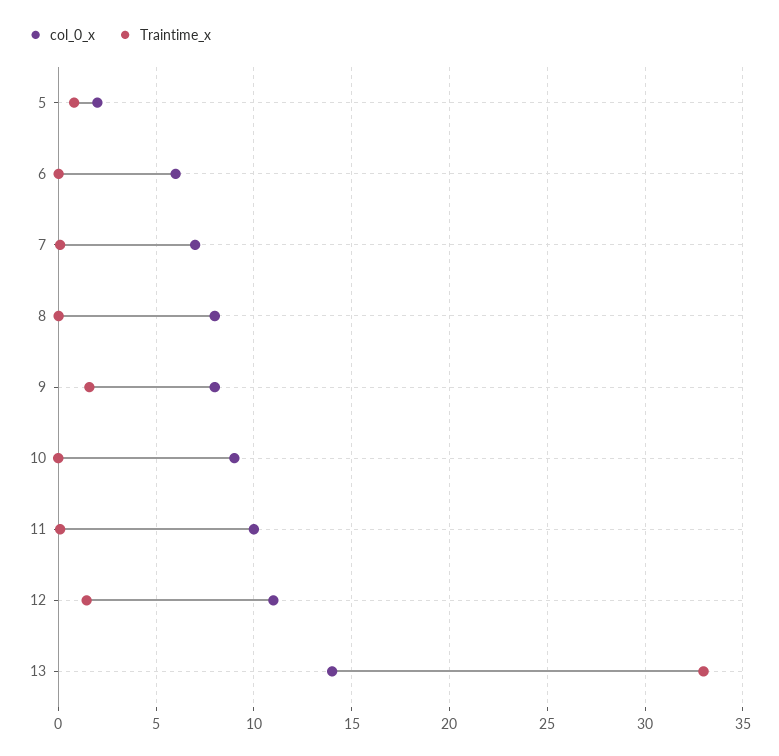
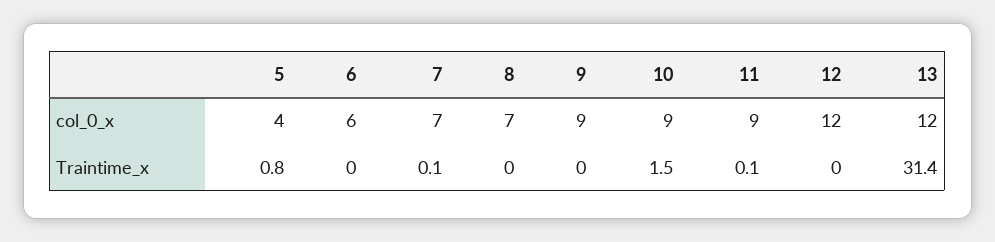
col_0_x, 5: 2 -> 4
col_0_x, 8: 8 -> 7
col_0_x, 9: 8 -> 9
Traintime_x, 9: 1.5 -> 0
Traintime_x, 10: 0 -> 1.5
col_0_x, 11: 10 -> 9
col_0_x, 12: 11 -> 12
Traintime_x, 12: 1.5 -> 0
col_0_x, 13: 14 -> 12
Traintime_x, 13: 33 -> 31.4

